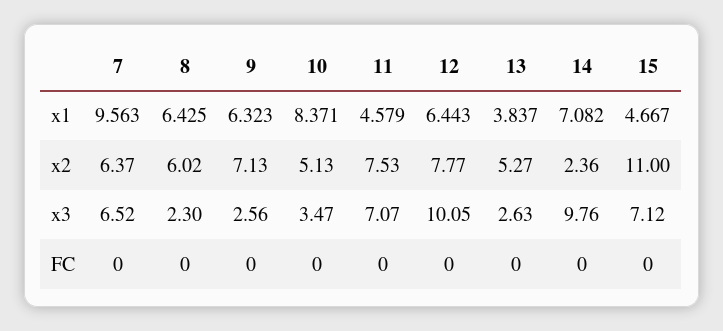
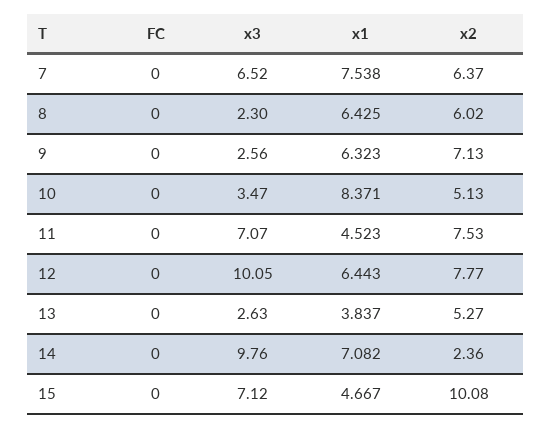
7, x1: 9.563 -> 7.538
11, x1: 4.579 -> 4.523
15, x2: 11 -> 10.08

